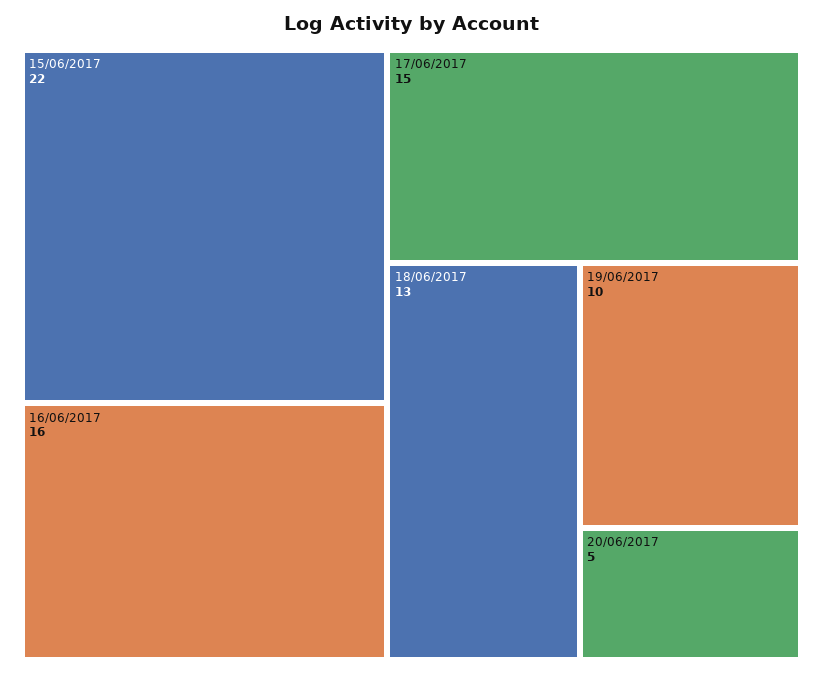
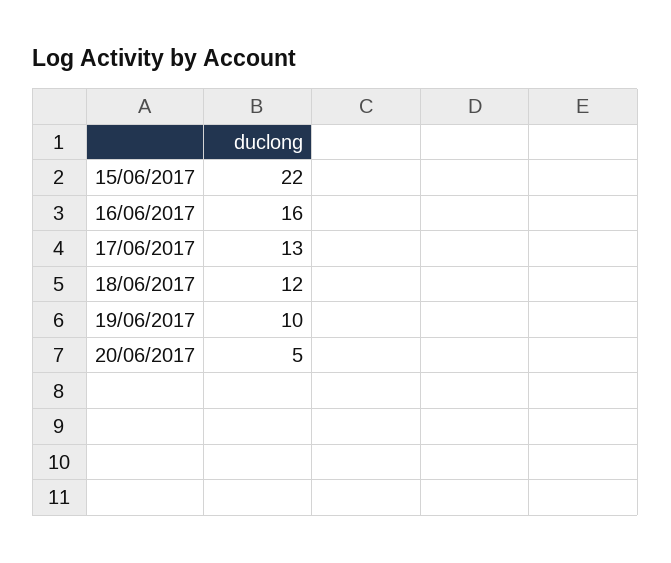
17/06/2017: 15 -> 13
18/06/2017: 13 -> 12

